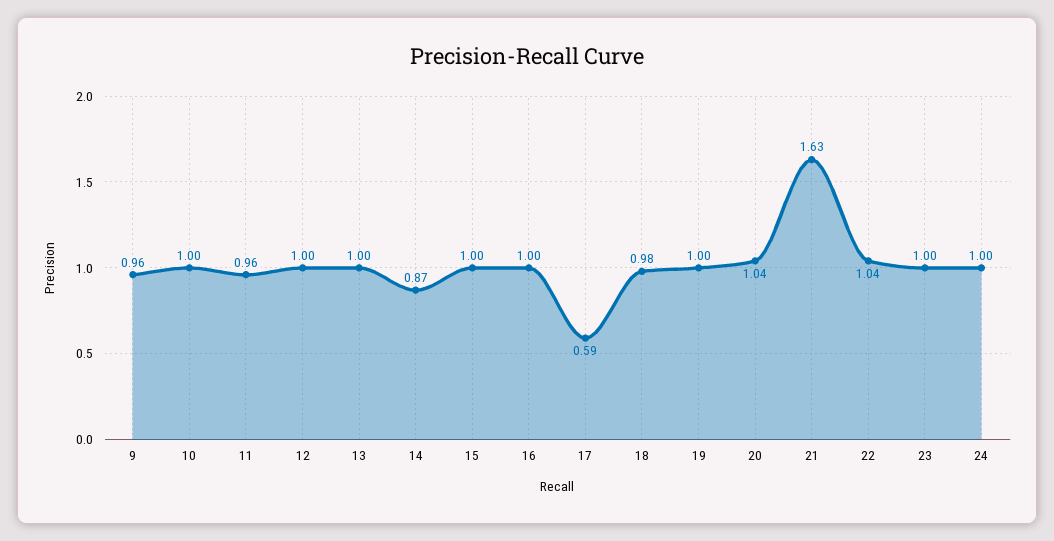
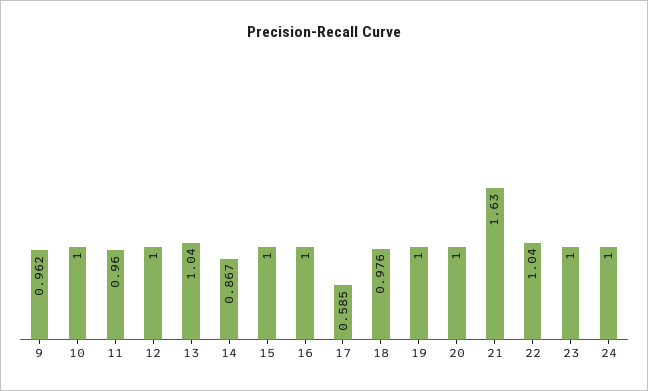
13: 1 -> 1.04
20: 1.04 -> 1

